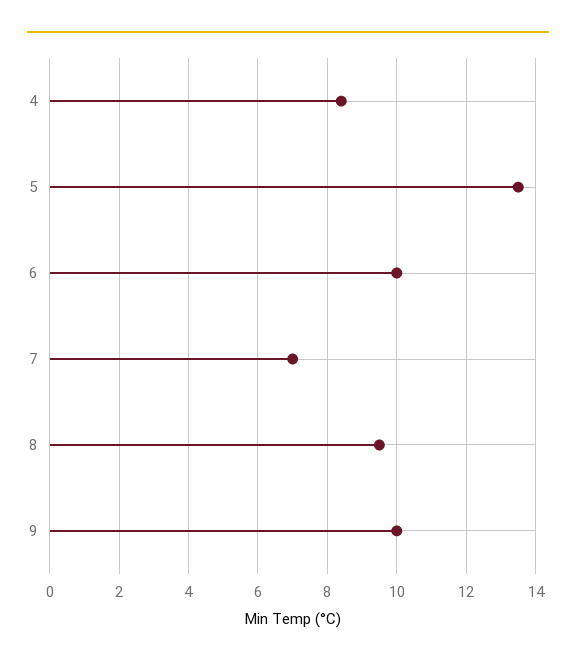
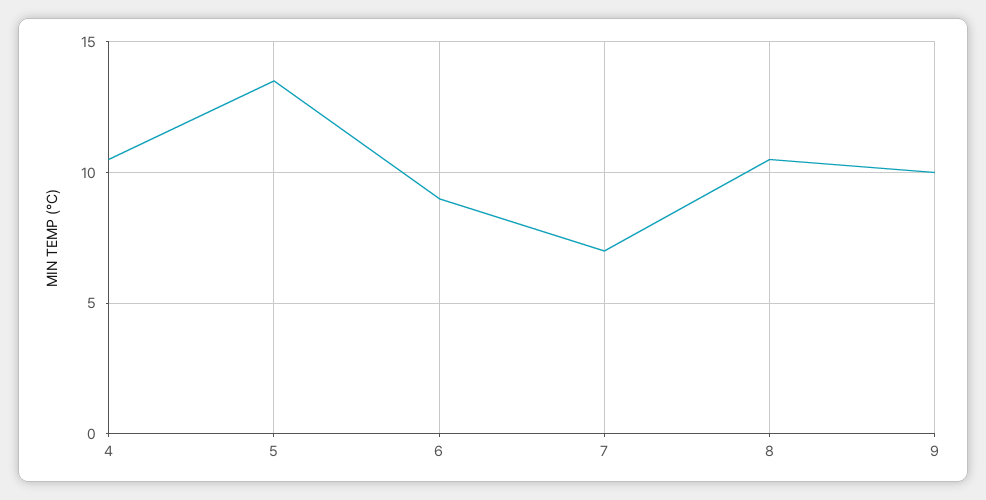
4: 8.5 -> 10.5
6: 10 -> 9
8: 9.5 -> 10.5

